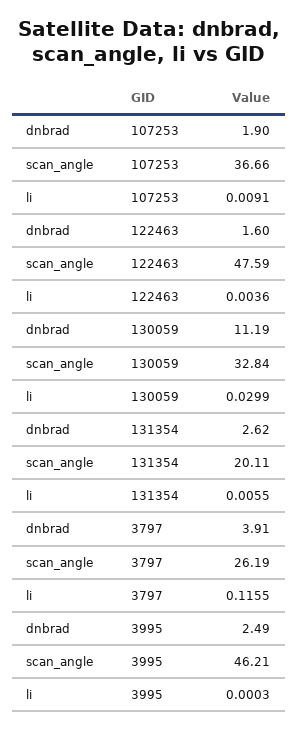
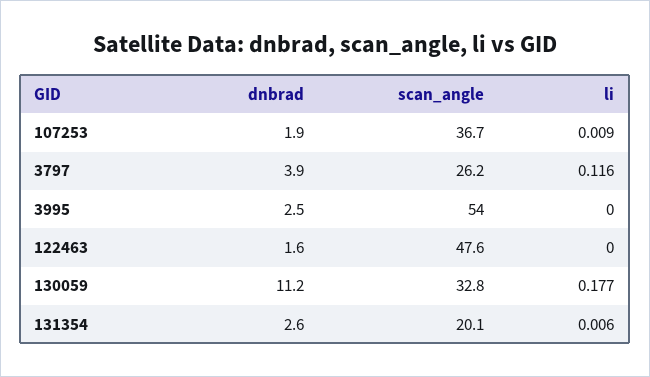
li, 122463: 0.0036 -> 0
li, 130059: 0.0299 -> 0.177
scan_angle, 3995: 46.21 -> 54

